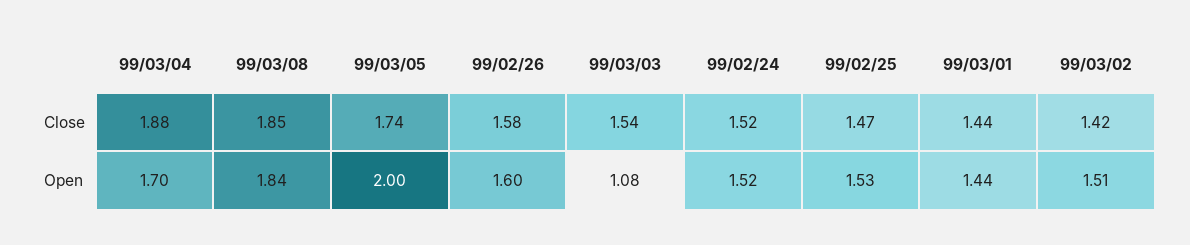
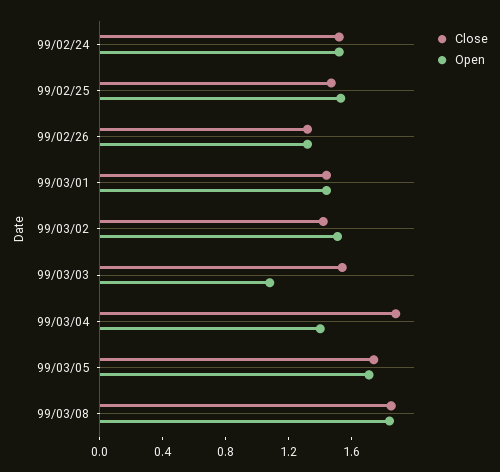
Close, 99/02/26: 1.58 -> 1.3
Open, 99/03/04: 1.7 -> 1.4
Open, 99/03/05: 2 -> 1.7
Open, 99/02/26: 1.6 -> 1.3

